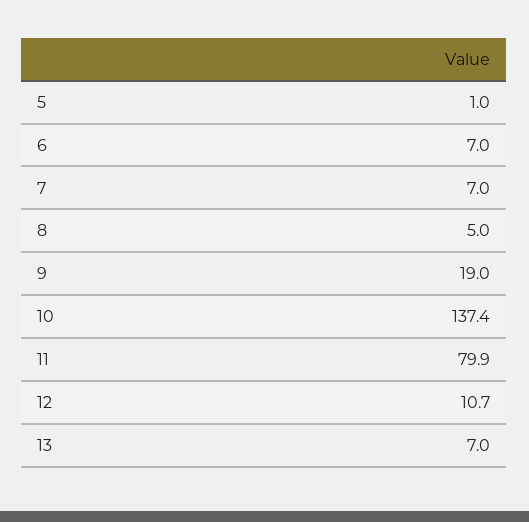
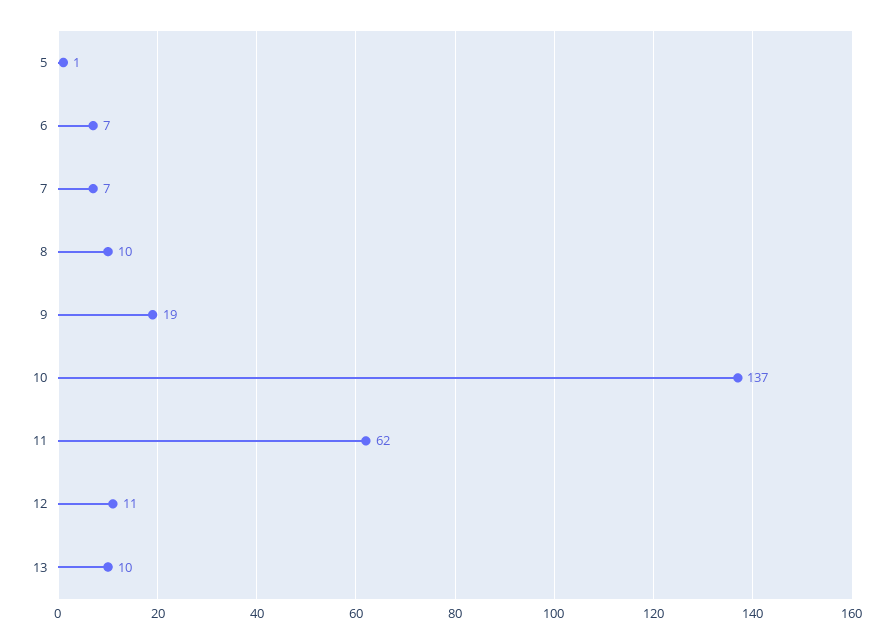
8: 5 -> 10
11: 79.9 -> 62
13: 7 -> 10

